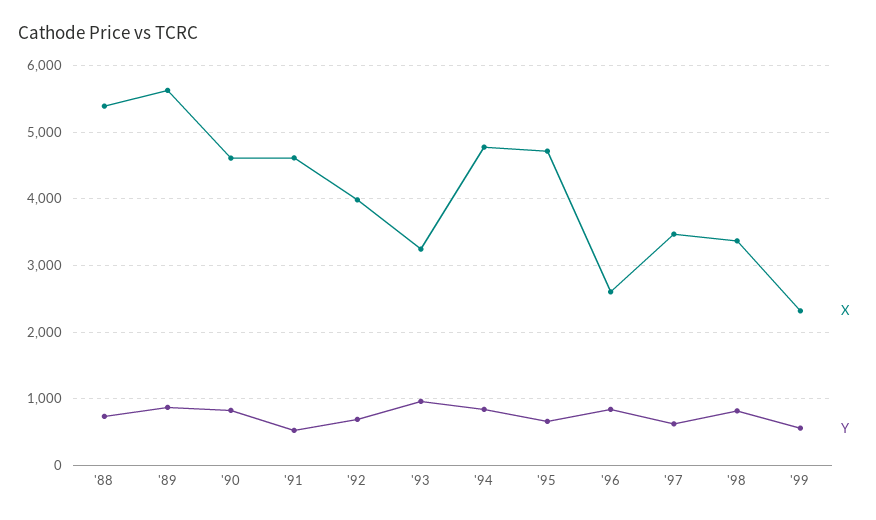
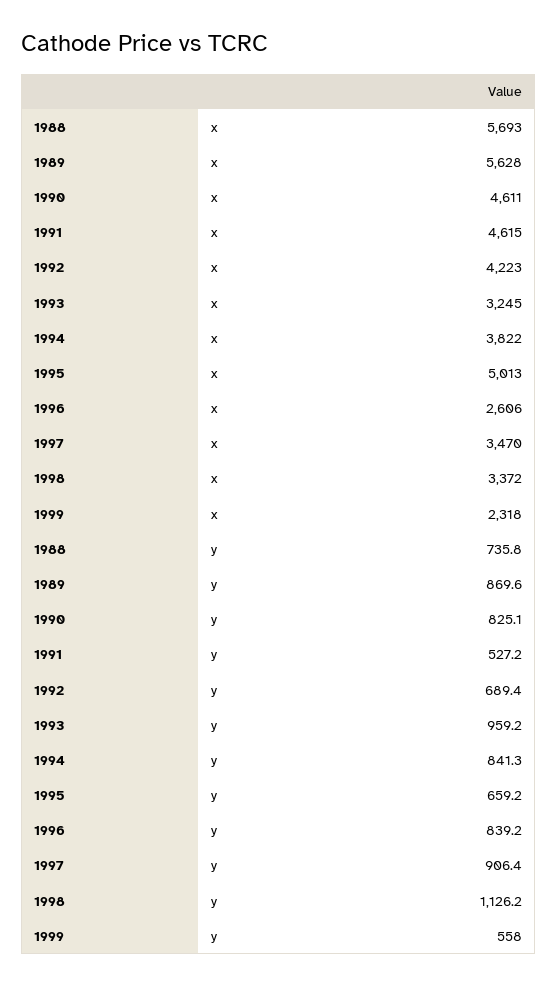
X, '88: 5400 -> 5693
X, '92: 4000 -> 4223
X, '94: 4800 -> 3822
X, '95: 4700 -> 5013
Y, '97: 600 -> 906.4
Y, '98: 800 -> 1126.2

